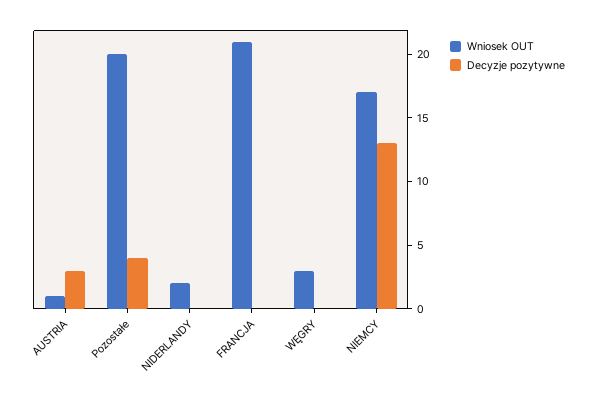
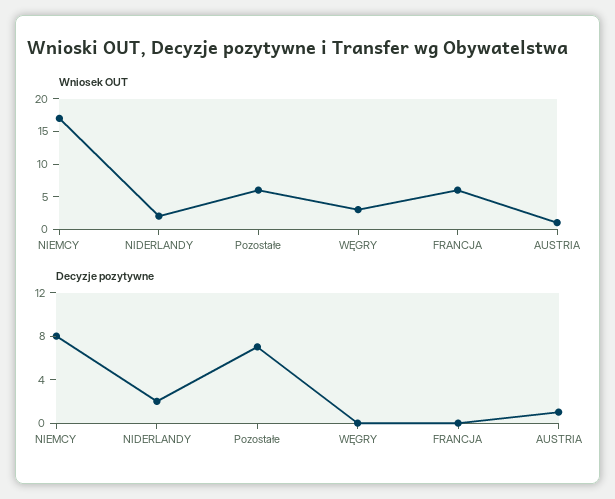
Decyzje pozytywne, AUSTRIA: 3 -> 1
Wniosek OUT, Pozostałe: 20 -> 5
Decyzje pozytywne, Pozostałe: 4 -> 7
Decyzje pozytywne, NIDERLANDY: 0 -> 2
Wniosek OUT, FRANCJA: 21 -> 5
Decyzje pozytywne, NIEMCY: 13 -> 8

